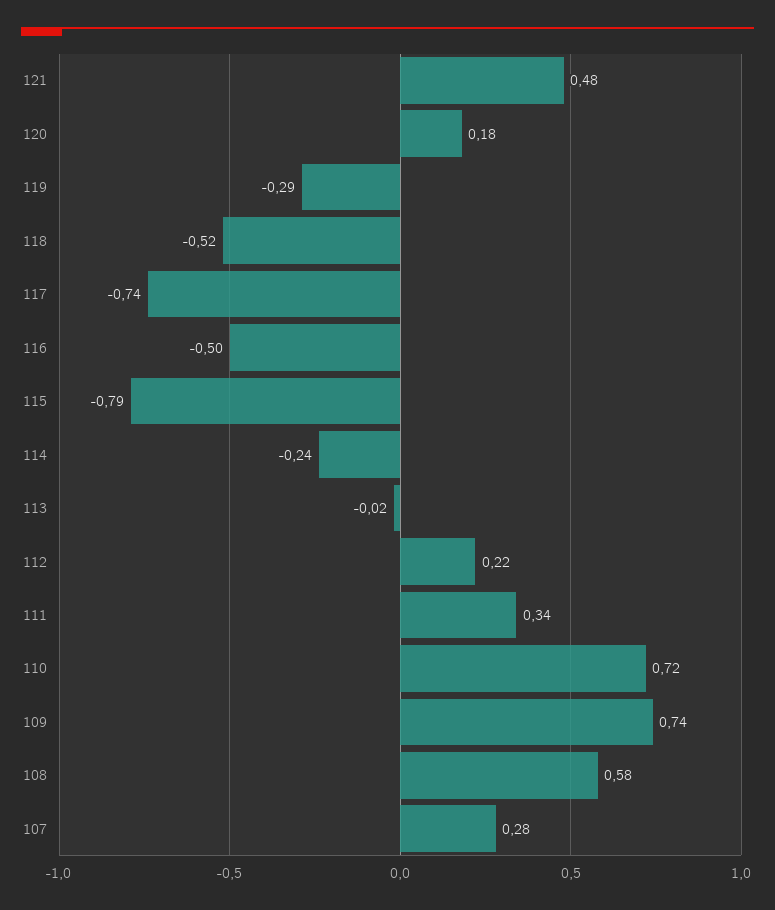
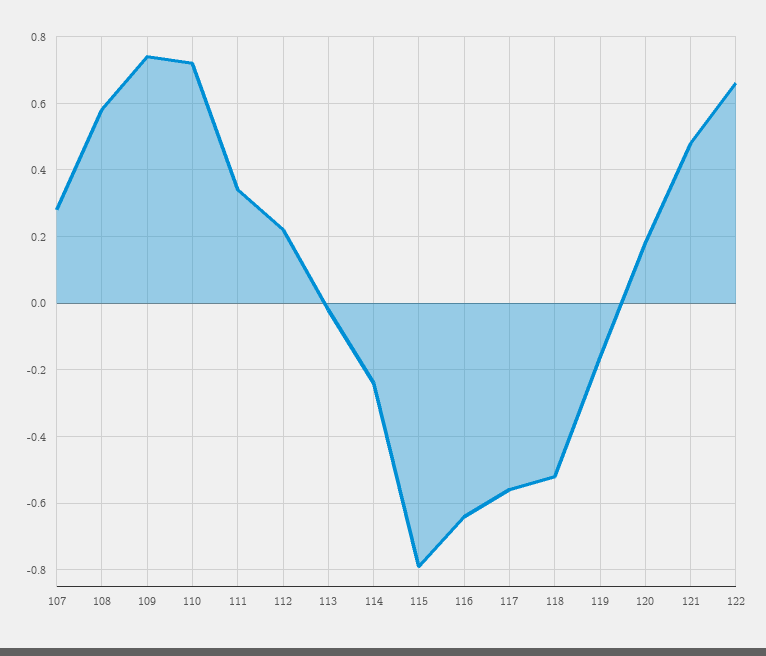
119: -0.29 -> -0.15
117: -0.74 -> -0.55
116: -0.5 -> -0.65
122: none -> 0.65

